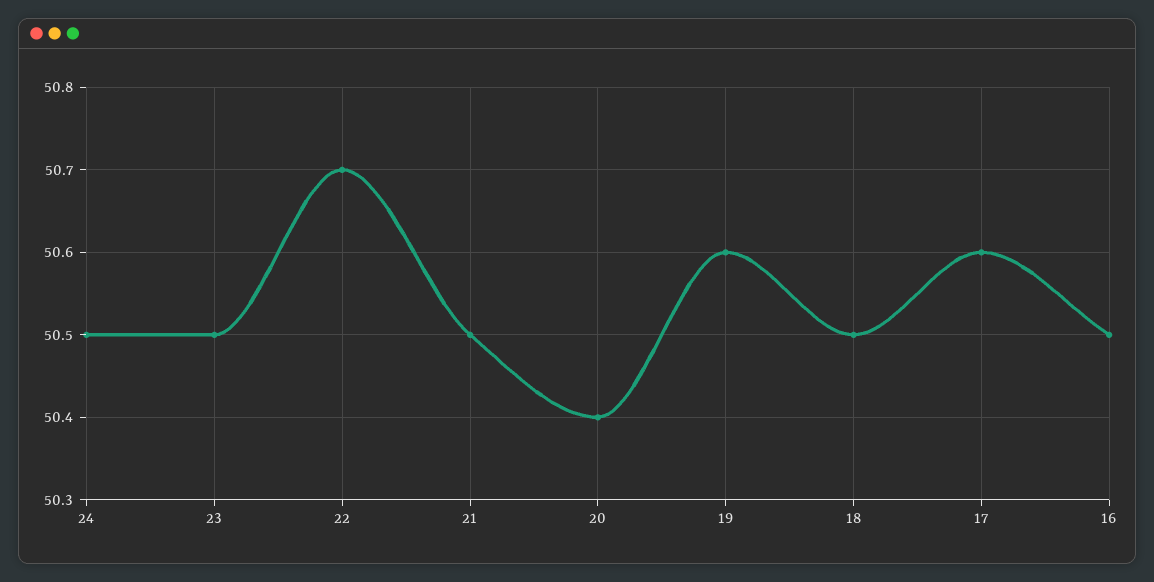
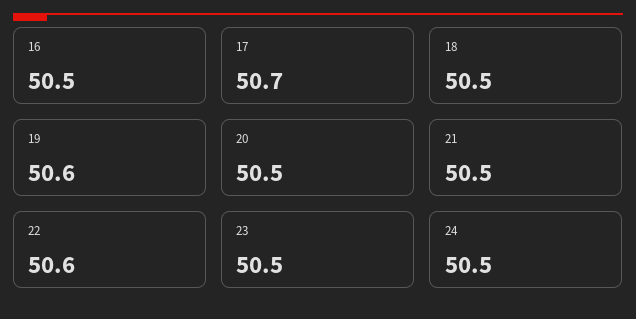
22: 50.7 -> 50.6
20: 50.4 -> 50.5
17: 50.6 -> 50.7

